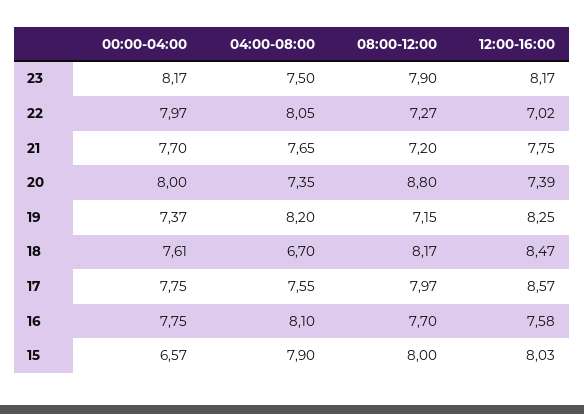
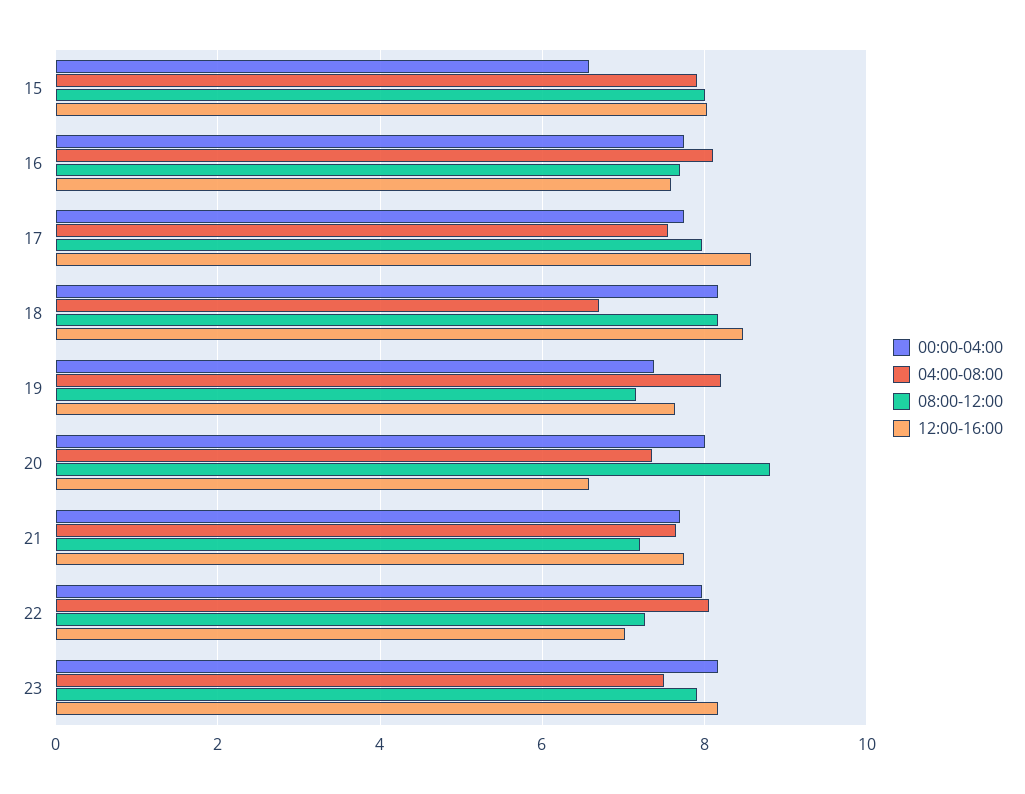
12:00-16:00, 20: 7.39 -> 6.6
12:00-16:00, 19: 8.25 -> 7.6
00:00-04:00, 18: 7.61 -> 8.2

